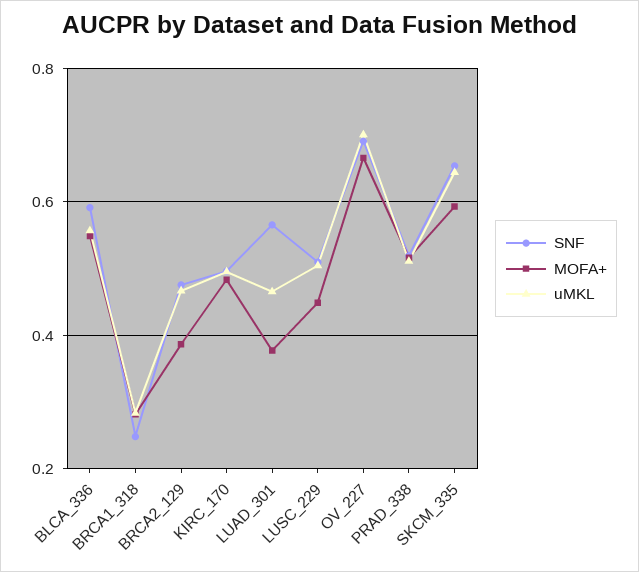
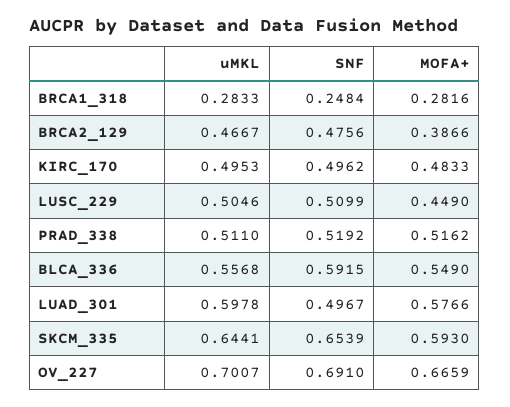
SNF, LUAD_301: 0.56 -> 0.4967
MOFA+, LUAD_301: 0.38 -> 0.5766
uMKL, LUAD_301: 0.46 -> 0.5978

